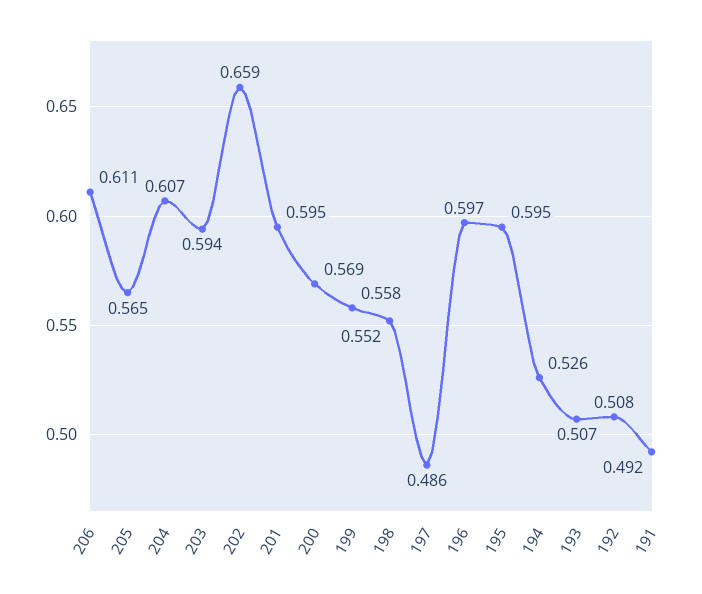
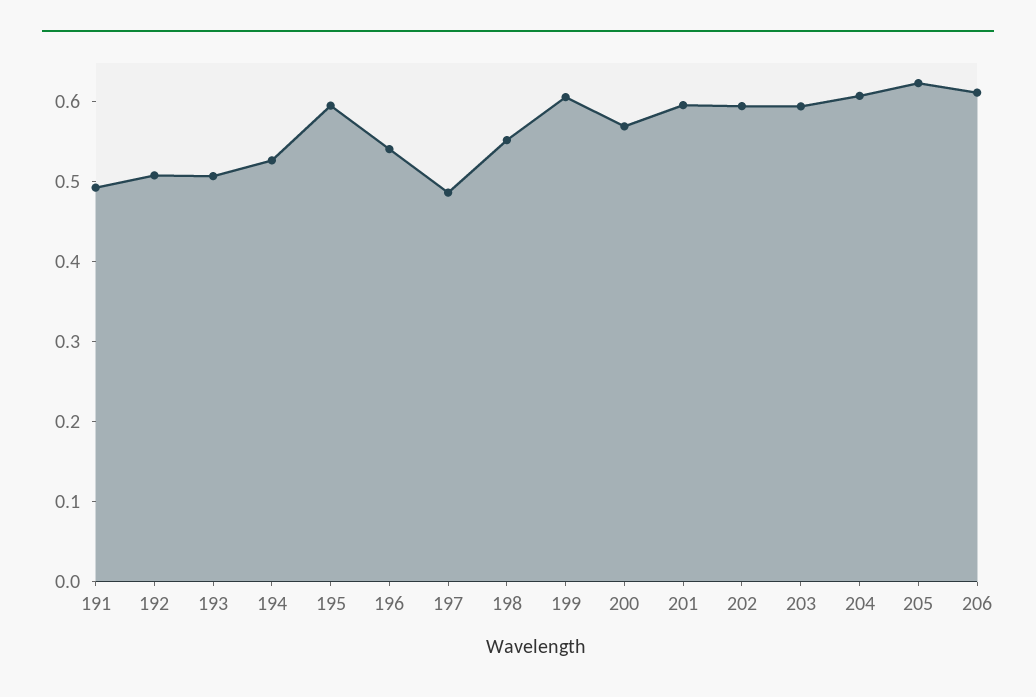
205: 0.565 -> 0.62
202: 0.659 -> 0.6
199: 0.558 -> 0.6
196: 0.597 -> 0.54

